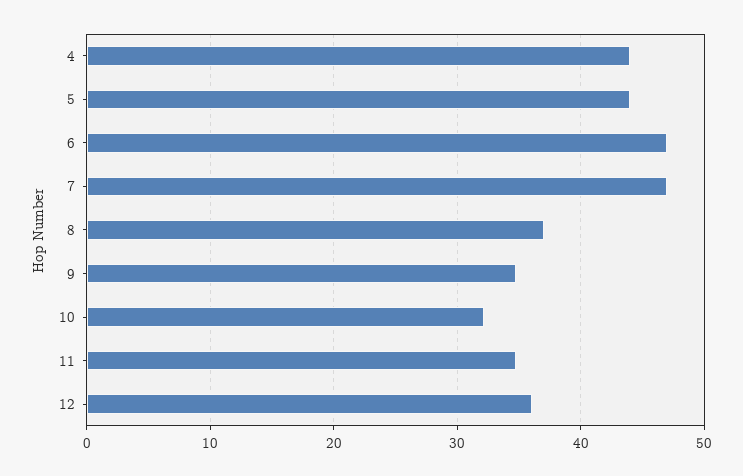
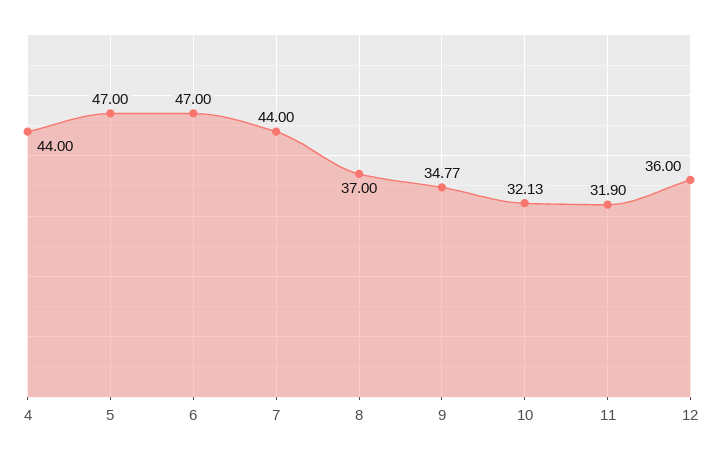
5: 44 -> 47
7: 47 -> 44
11: 35 -> 31.9

